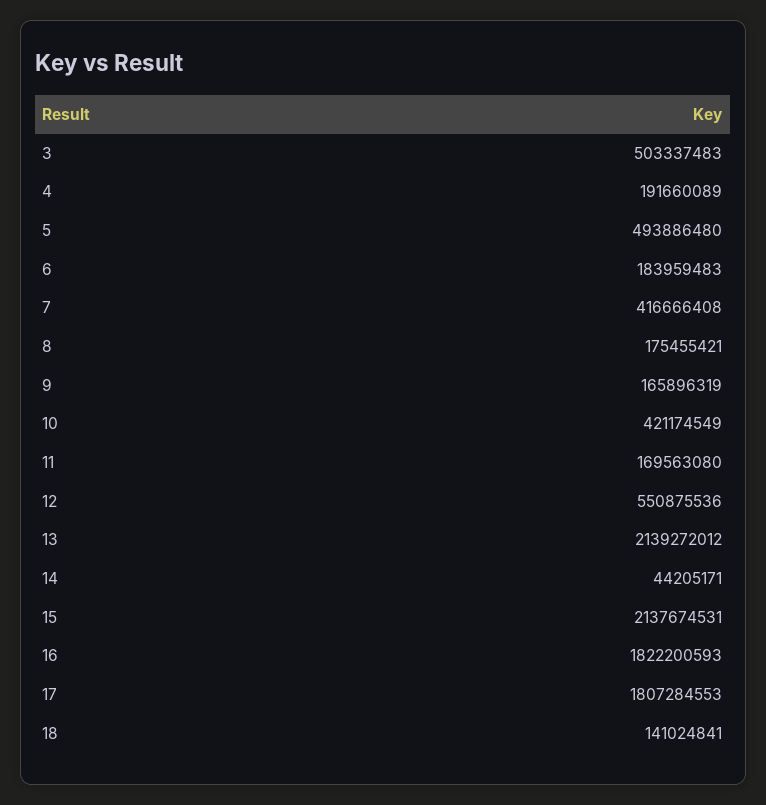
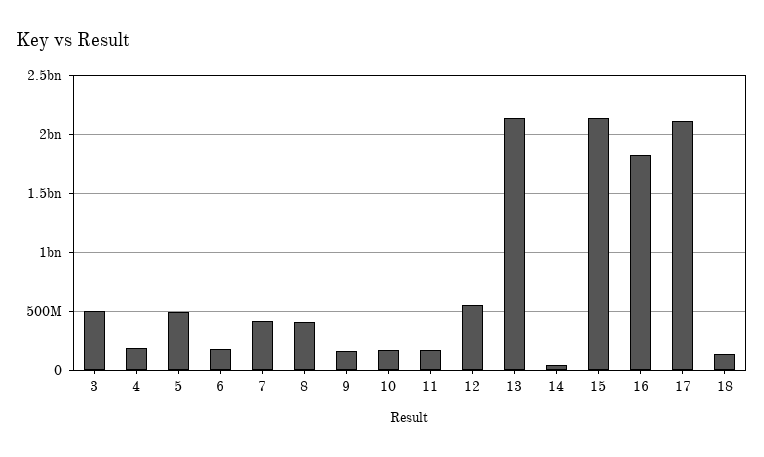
8: 175455421 -> 400000000
10: 421174549 -> 200000000
17: 1807284553 -> 2100000000

